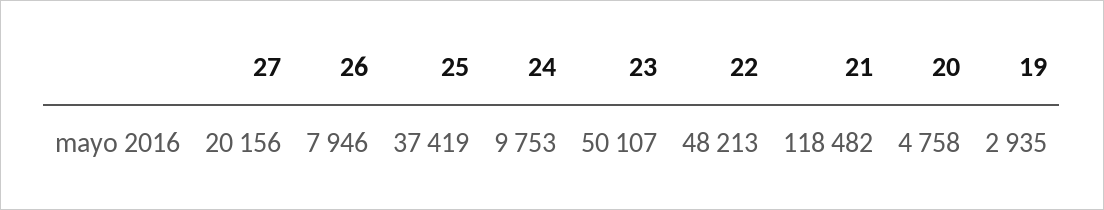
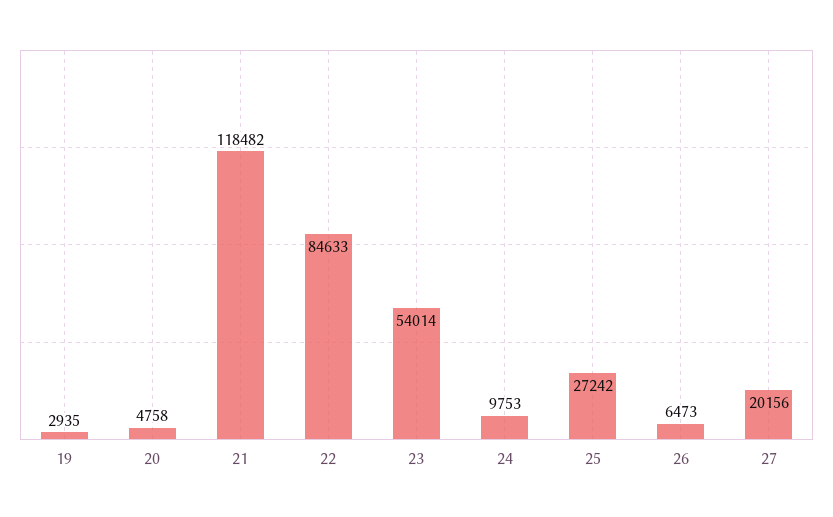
26: 7946 -> 6473
25: 37419 -> 27242
23: 50107 -> 54014
22: 48213 -> 84633

